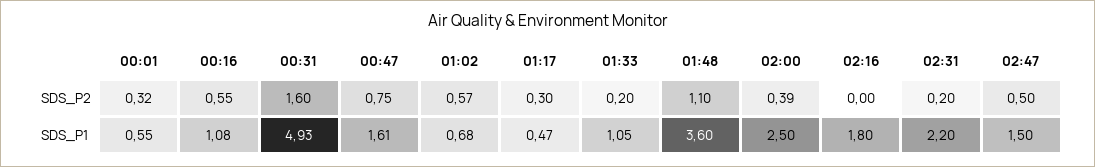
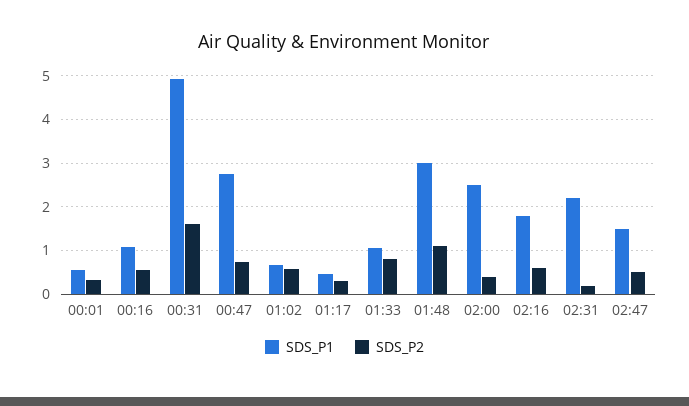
SDS_P2, 01:33: 0.2 -> 0.8
SDS_P2, 02:16: 0 -> 0.6
SDS_P1, 00:47: 1.61 -> 2.8
SDS_P1, 01:48: 3.6 -> 3

